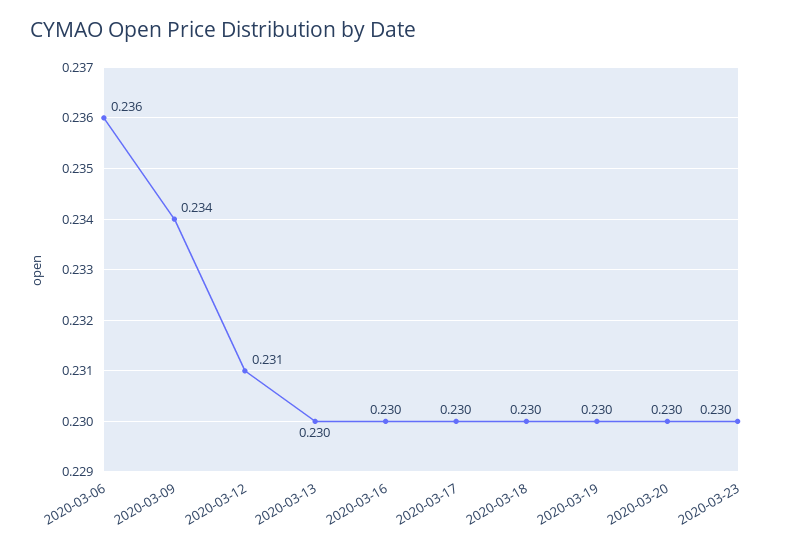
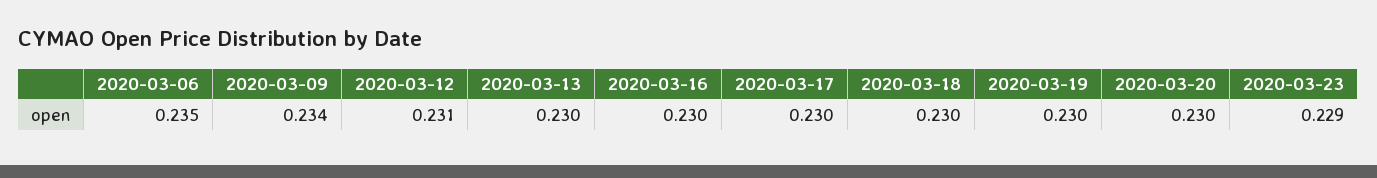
2020-03-06: 0.236 -> 0.235
2020-03-23: 0.23 -> 0.229

